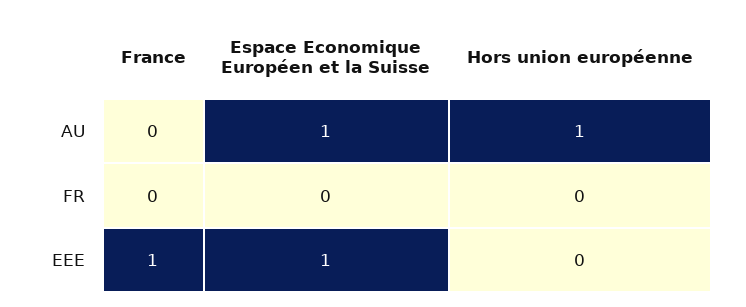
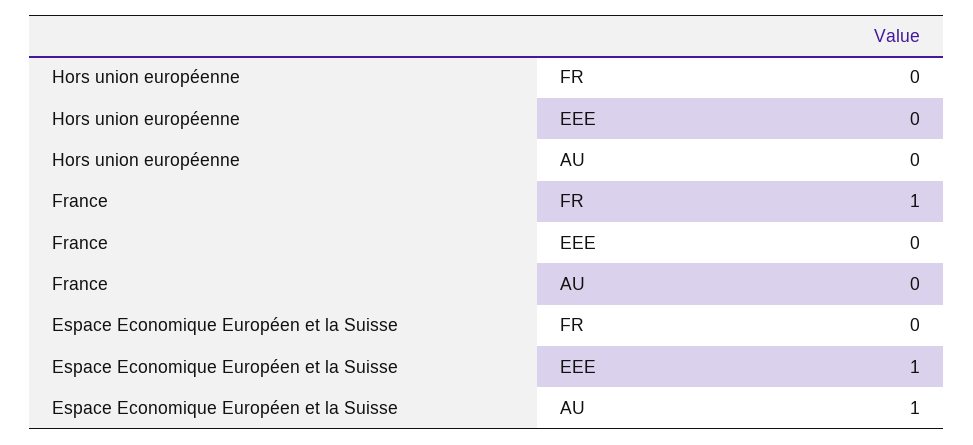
Hors union européenne, AU: 1 -> 0
France, FR: 0 -> 1
France, EEE: 1 -> 0

